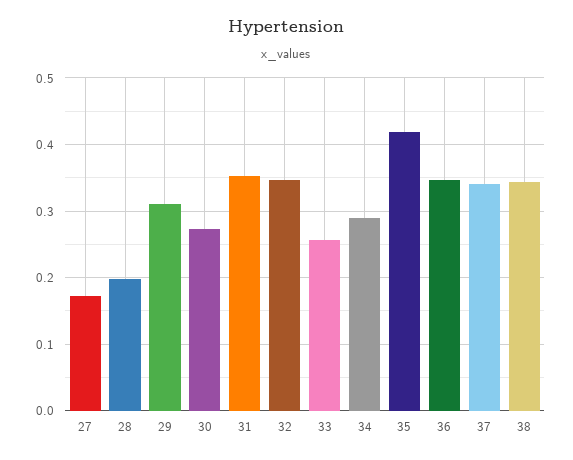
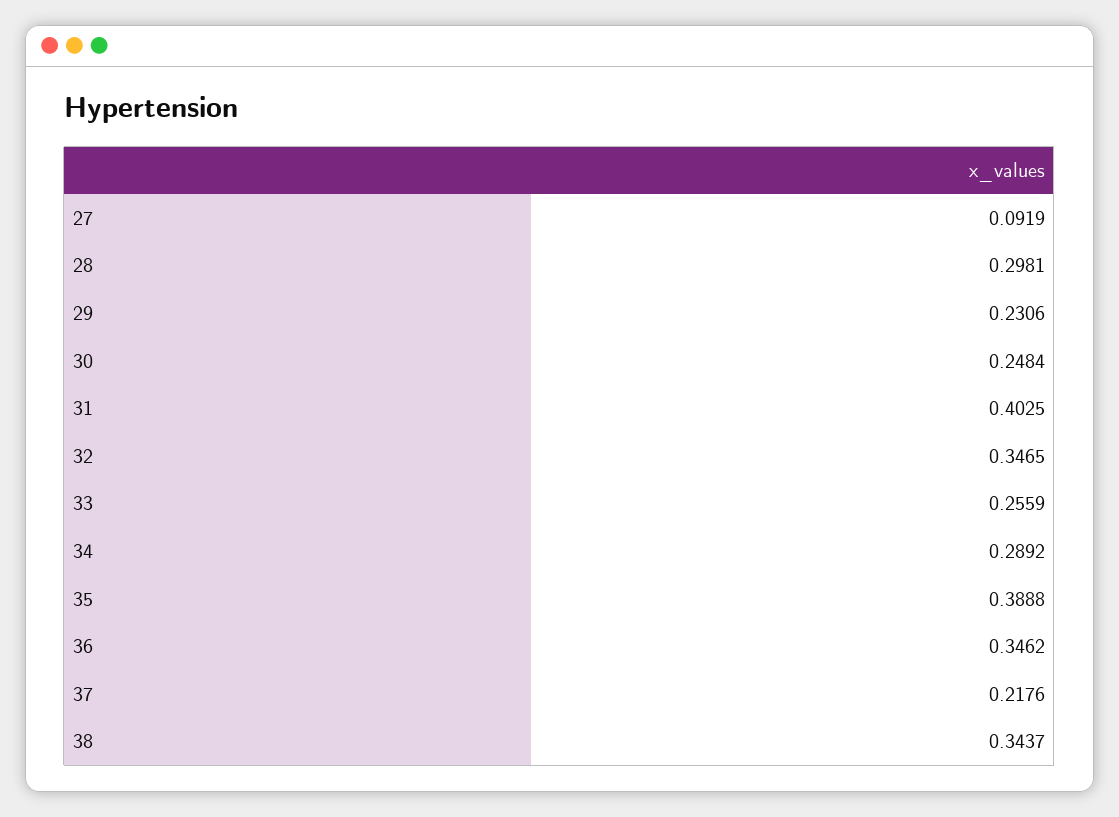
27: 0.17 -> 0.0919
28: 0.2 -> 0.2981
29: 0.31 -> 0.2306
30: 0.27 -> 0.2484
31: 0.35 -> 0.4025
35: 0.42 -> 0.3888
37: 0.34 -> 0.2176

